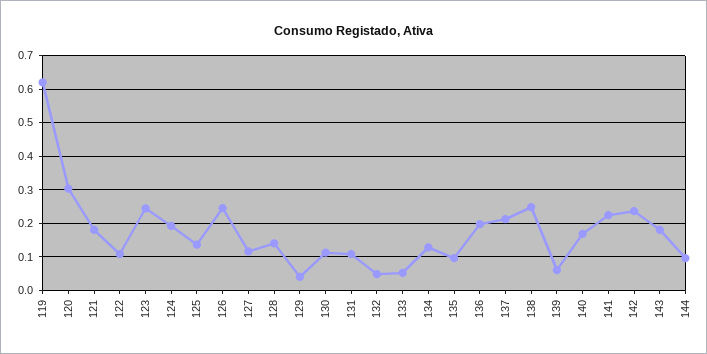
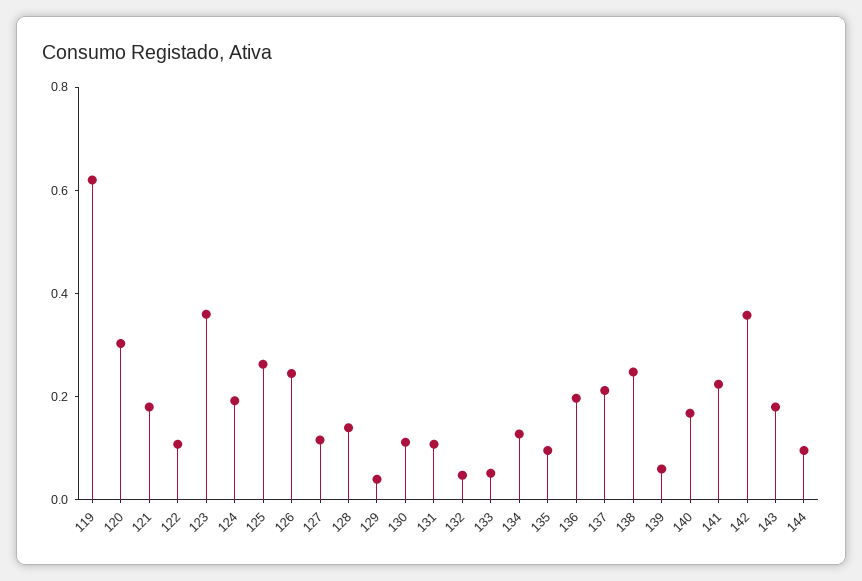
123: 0.24 -> 0.35
125: 0.14 -> 0.25
142: 0.24 -> 0.35

